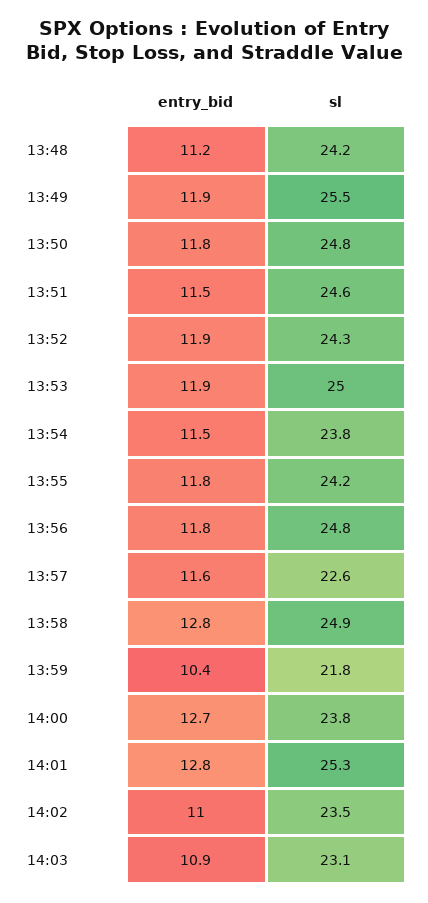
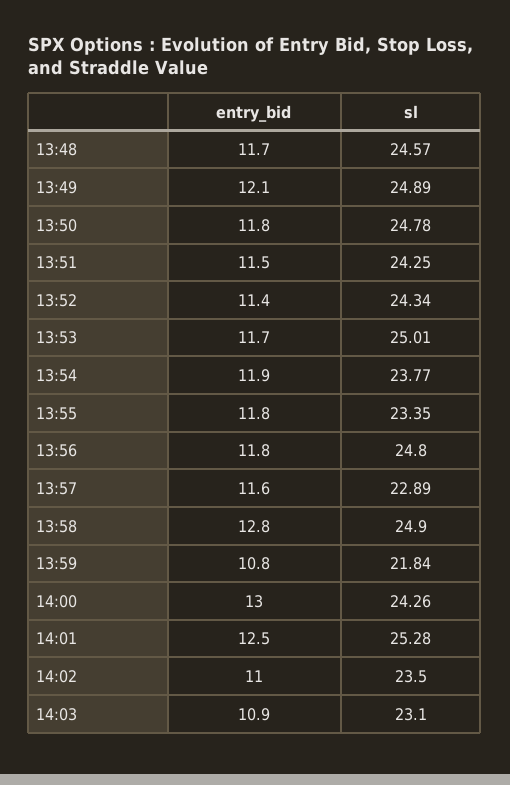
entry_bid, 13:48: 11.2 -> 11.7
sl, 13:48: 24.2 -> 24.57
entry_bid, 13:49: 11.9 -> 12.1
sl, 13:49: 25.5 -> 24.89
sl, 13:51: 24.6 -> 24.25
entry_bid, 13:52: 11.9 -> 11.4
entry_bid, 13:53: 11.9 -> 11.7
entry_bid, 13:54: 11.5 -> 11.9
sl, 13:55: 24.2 -> 23.35
sl, 13:57: 22.6 -> 22.89
entry_bid, 13:59: 10.4 -> 10.8
entry_bid, 14:00: 12.7 -> 13
sl, 14:00: 23.8 -> 24.26
entry_bid, 14:01: 12.8 -> 12.5

